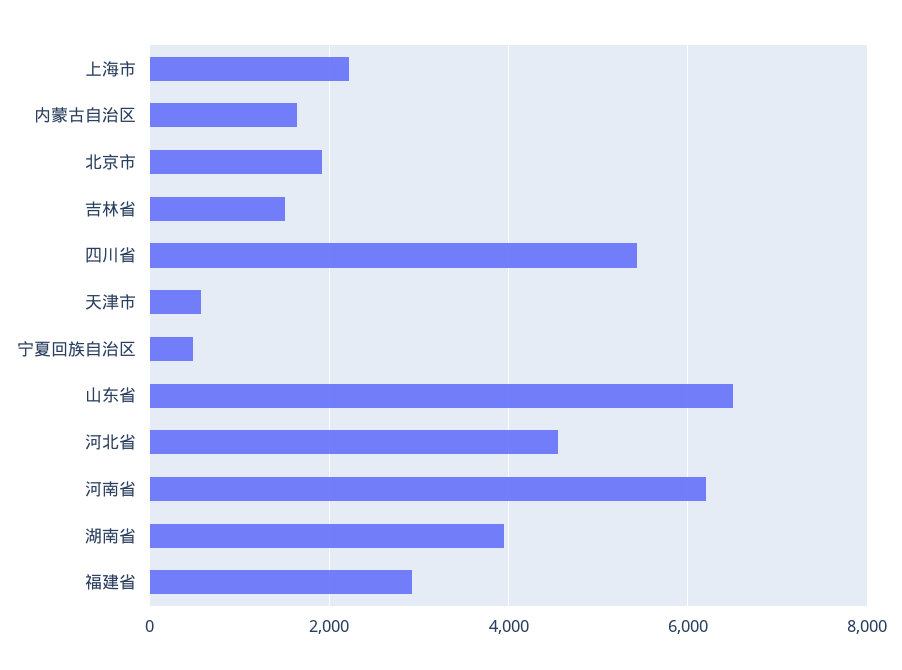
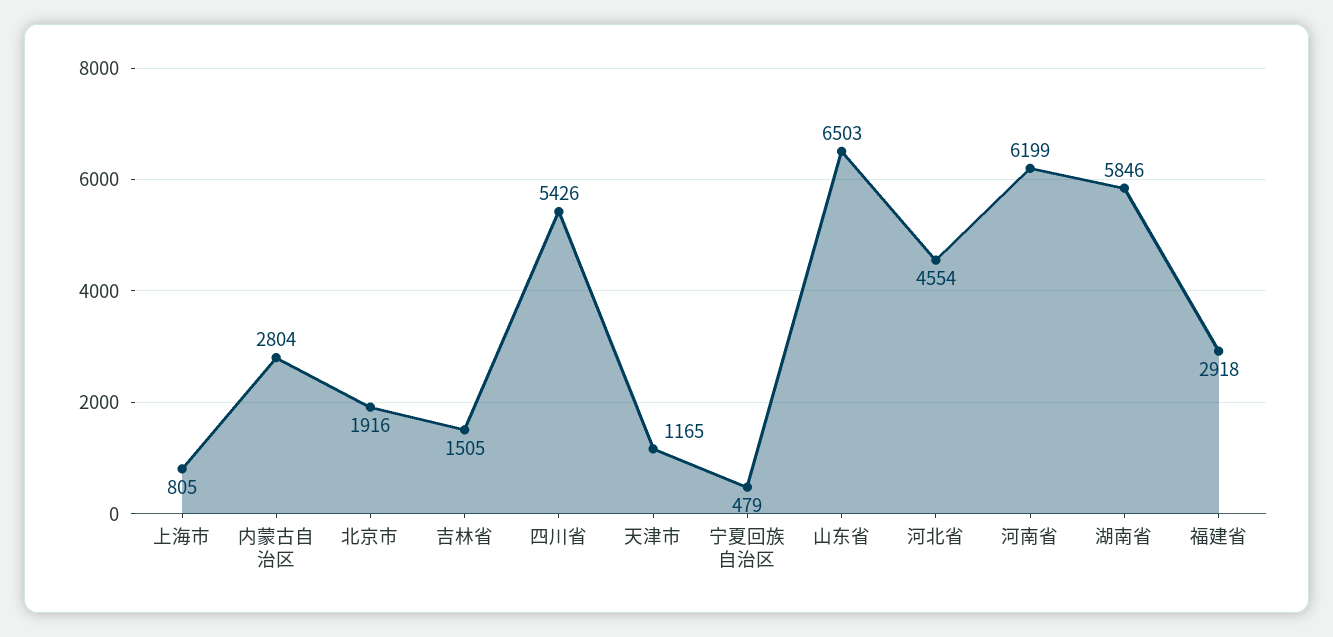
上海市: 2200 -> 805
内蒙古自治区: 1600 -> 2804
天津市: 600 -> 1165
湖南省: 4000 -> 5846

